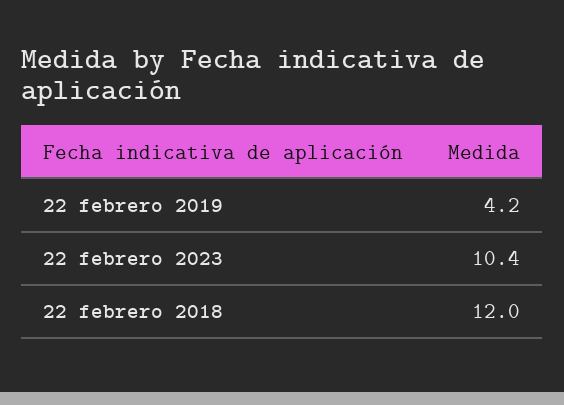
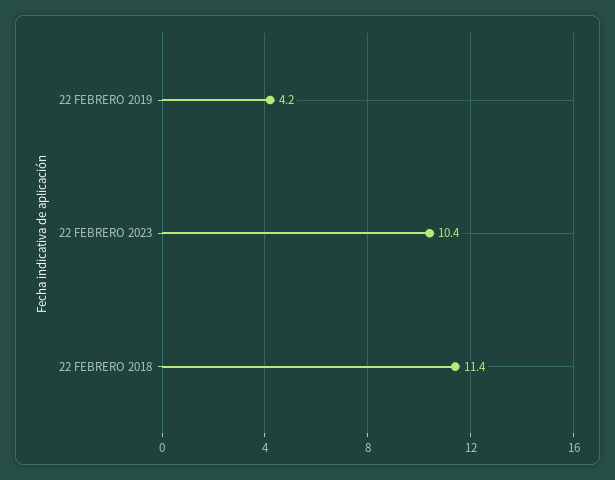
22 febrero 2018: 12 -> 11.4

